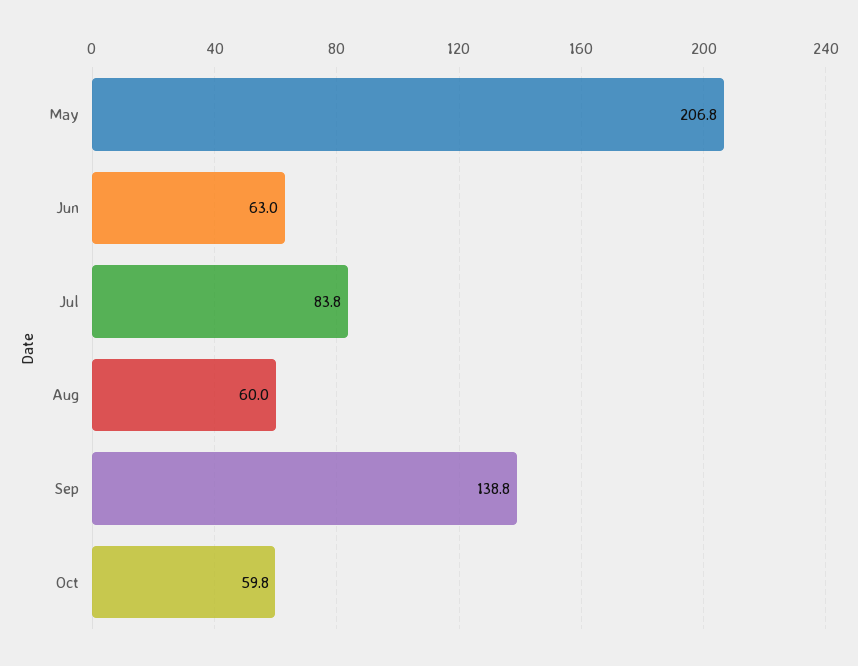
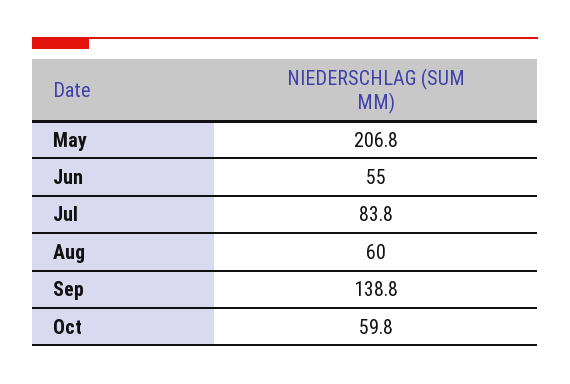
Jun: 63 -> 55

